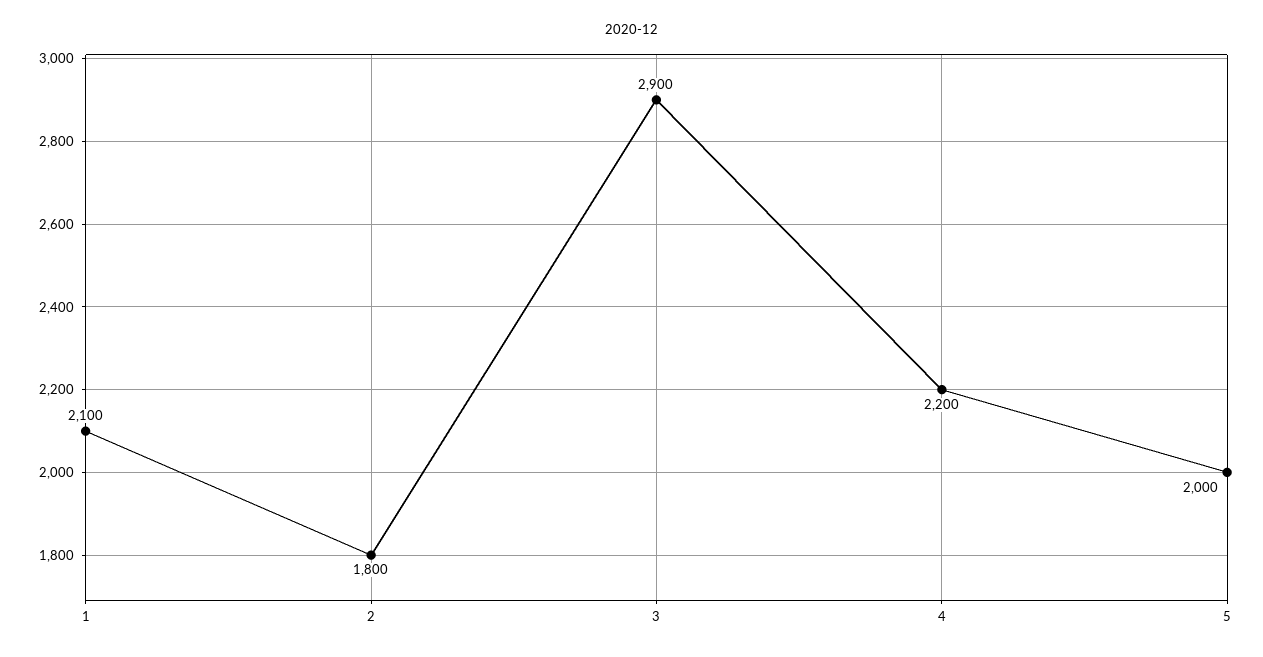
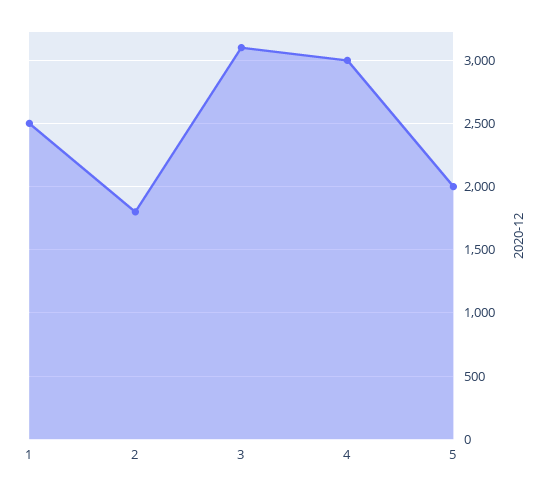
1: 2100 -> 2500
3: 2900 -> 3100
4: 2200 -> 3000

